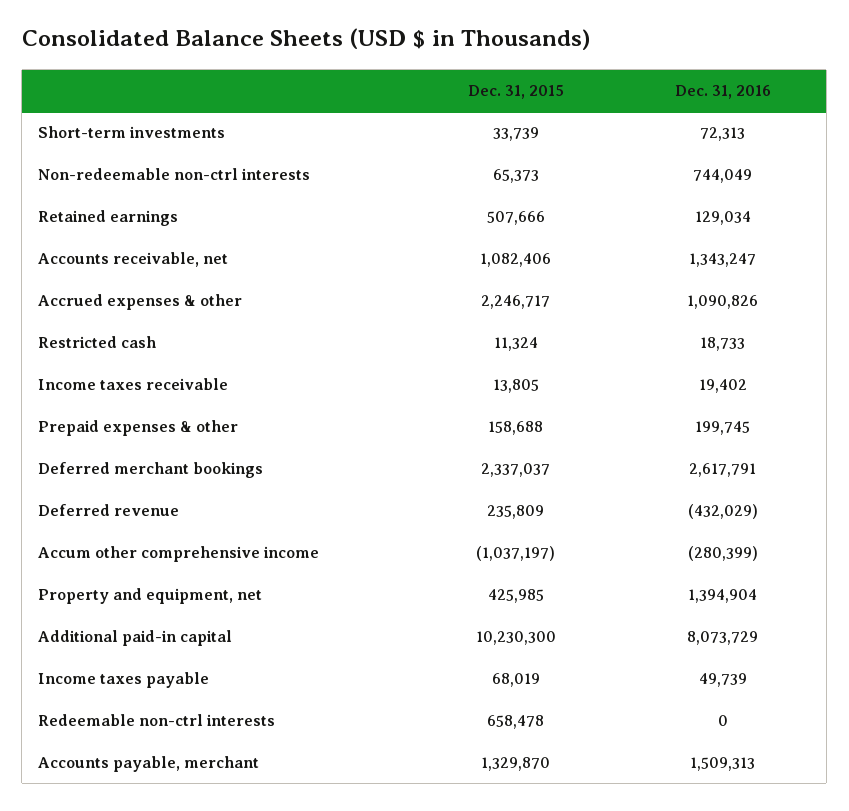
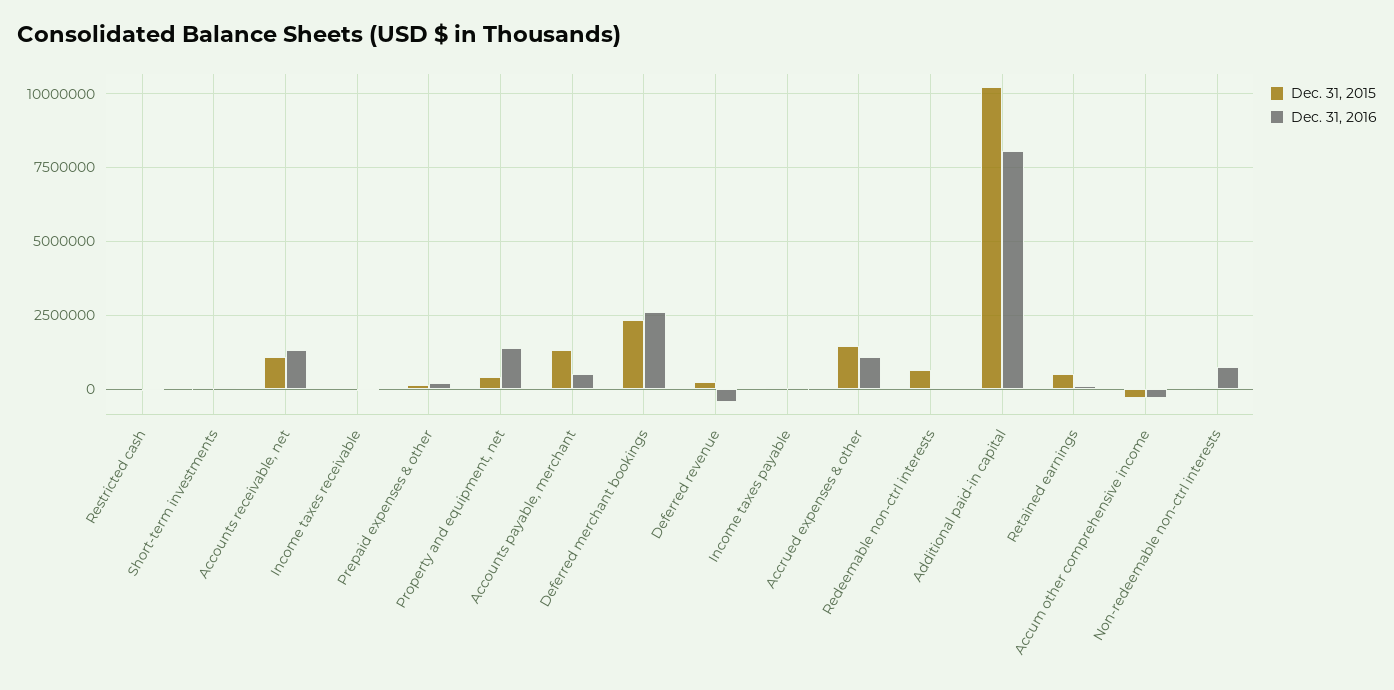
Dec. 31, 2015, Accrued expenses & other: 2246717 -> 1500000
Dec. 31, 2015, Accum other comprehensive income: -1037197 -> -250000
Dec. 31, 2016, Accounts payable, merchant: 1509313 -> 500000

